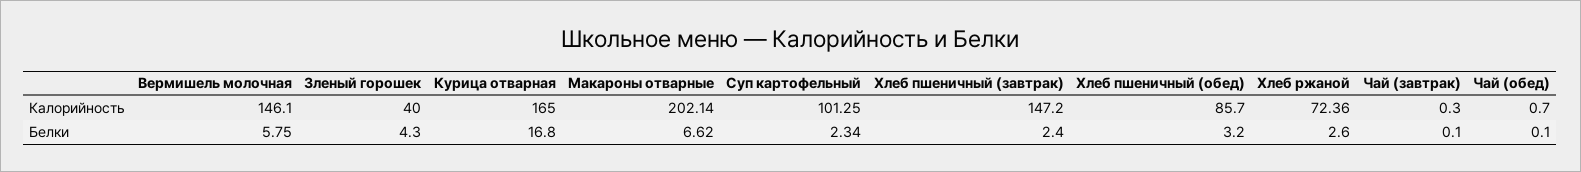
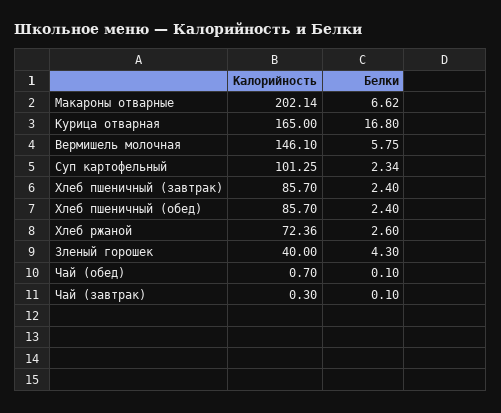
Хлеб пшеничный (завтрак), Калорийность: 147.2 -> 85.7
Хлеб пшеничный (обед), Белки: 3.2 -> 2.4

